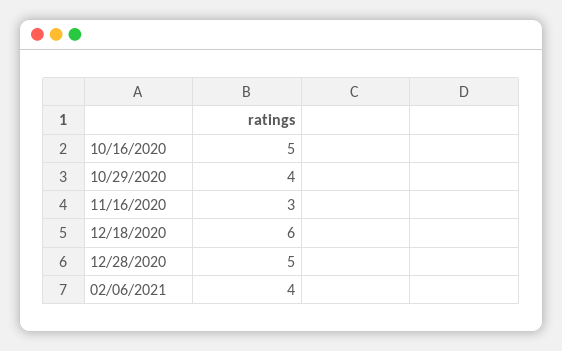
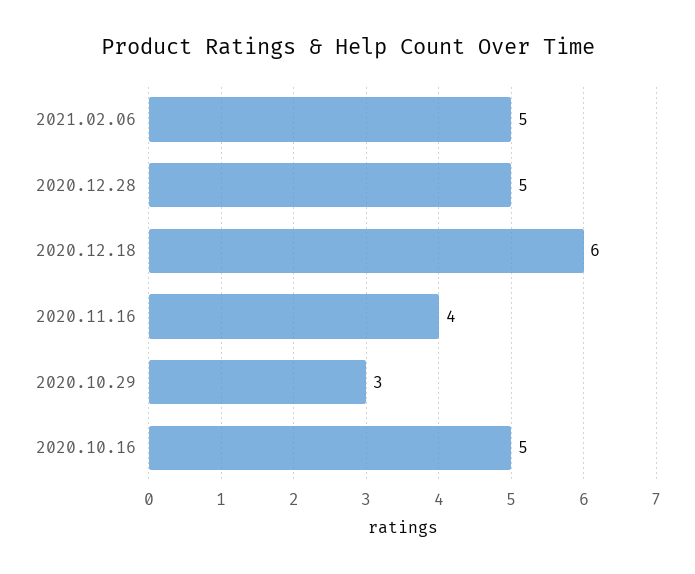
10/29/2020: 4 -> 3
11/16/2020: 3 -> 4
02/06/2021: 4 -> 5

